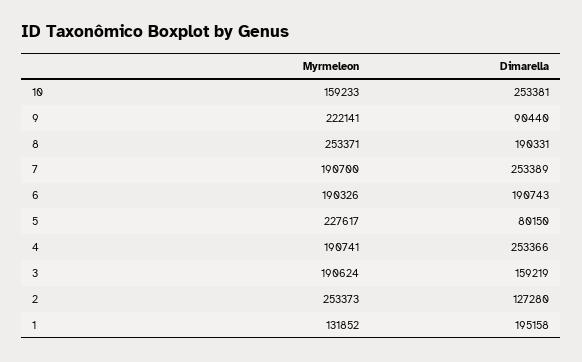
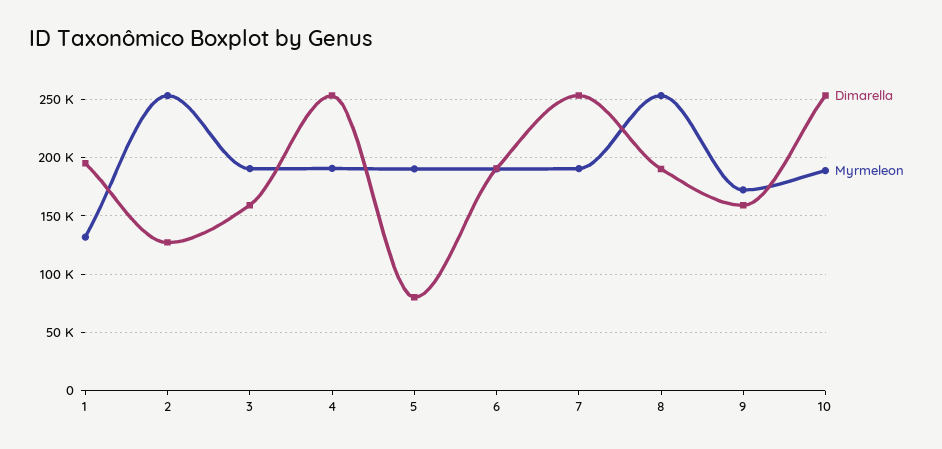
Myrmeleon, 10: 159233 -> 190000
Myrmeleon, 9: 222141 -> 170000
Dimarella, 9: 90440 -> 160000
Myrmeleon, 5: 227617 -> 190000

